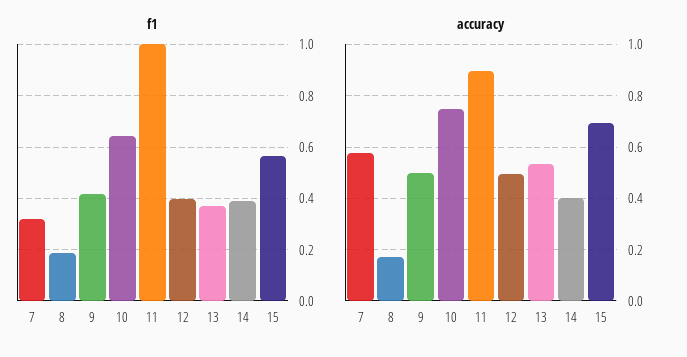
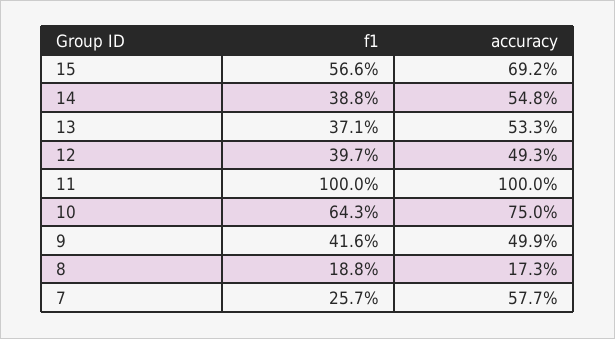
f1, 7: 0.325 -> 0.257
accuracy, 11: 0.9 -> 1
accuracy, 14: 0.4 -> 0.548

